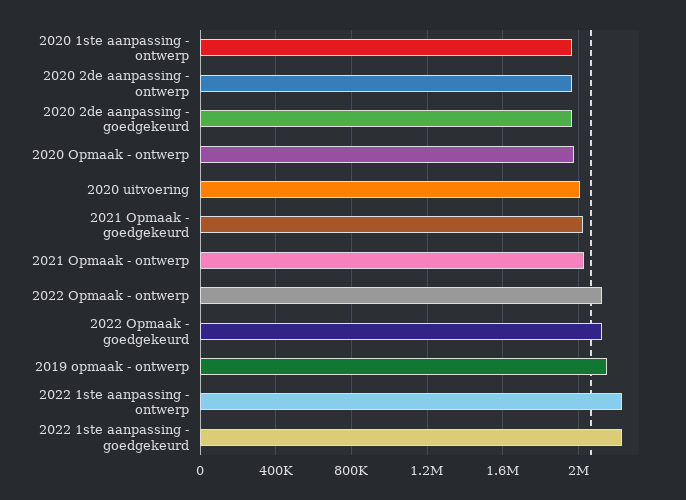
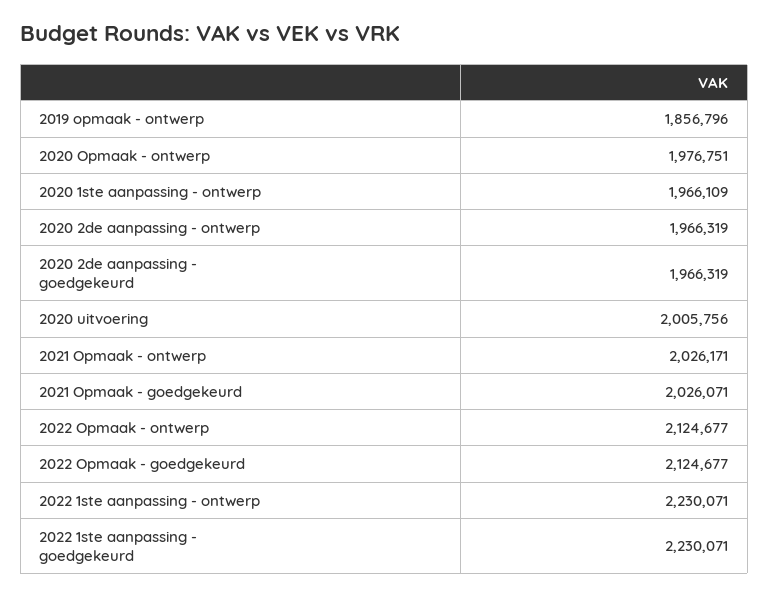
2019 opmaak - ontwerp: 2150000 -> 1856796

